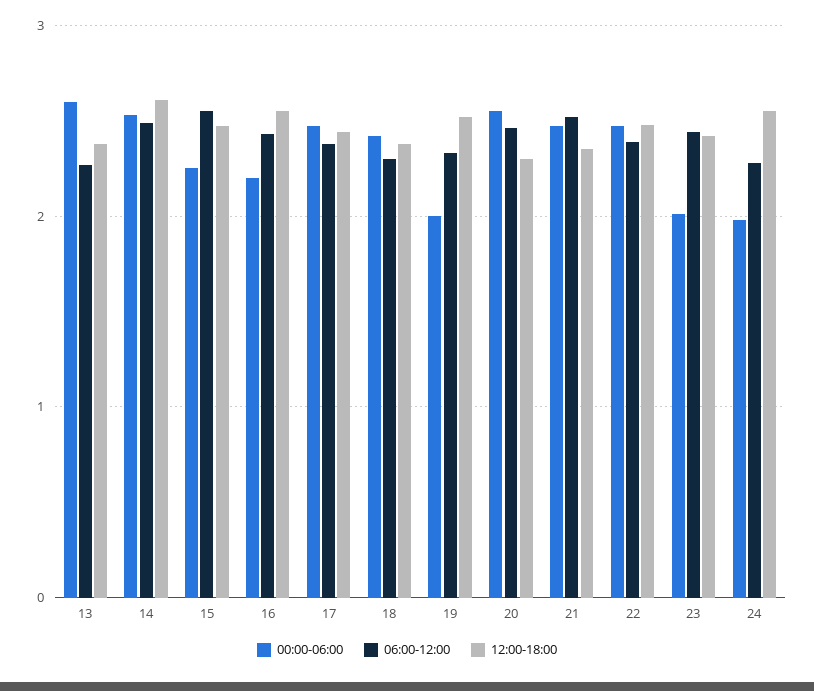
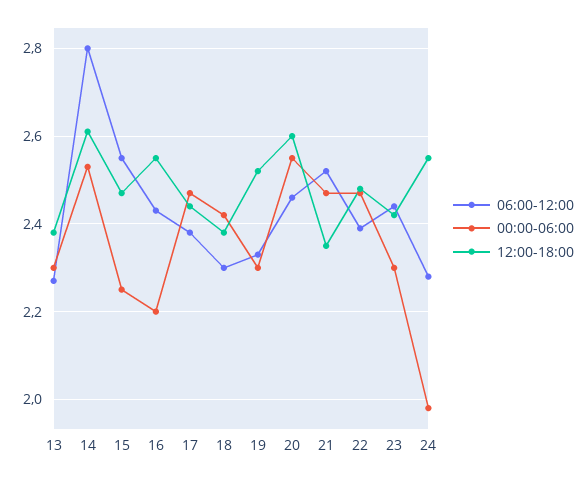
00:00-06:00, 13: 2.6 -> 2.3
06:00-12:00, 14: 2.5 -> 2.8
00:00-06:00, 19: 2 -> 2.3
12:00-18:00, 20: 2.3 -> 2.6
00:00-06:00, 23: 2 -> 2.3

